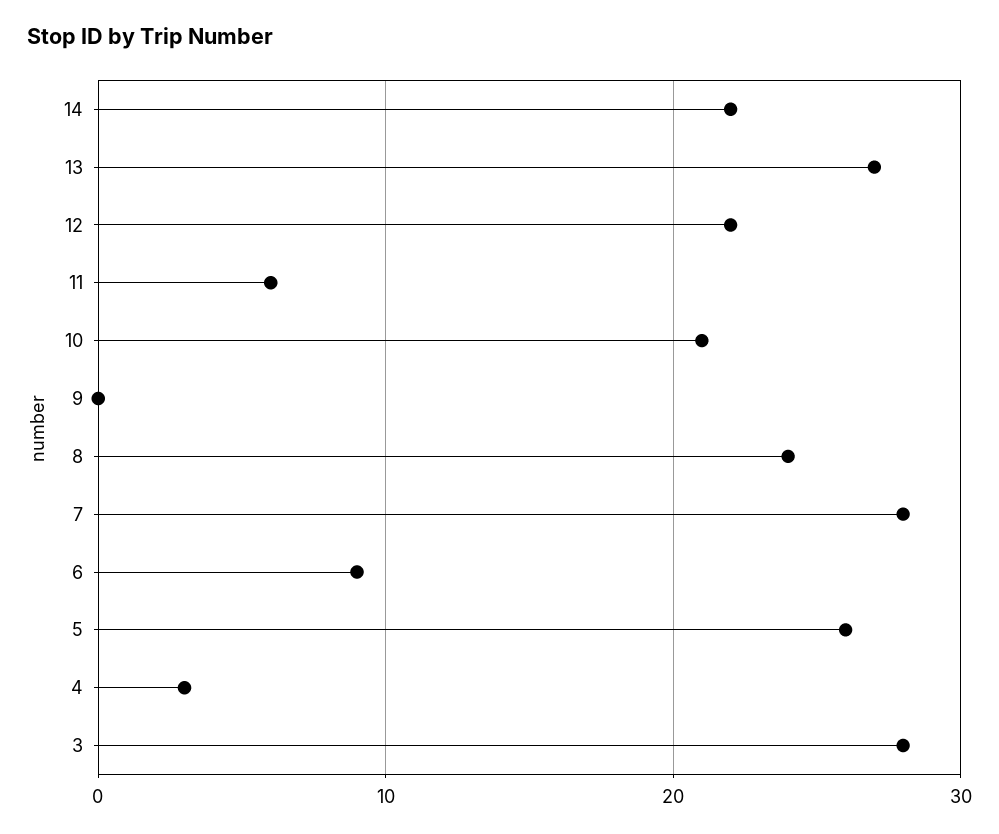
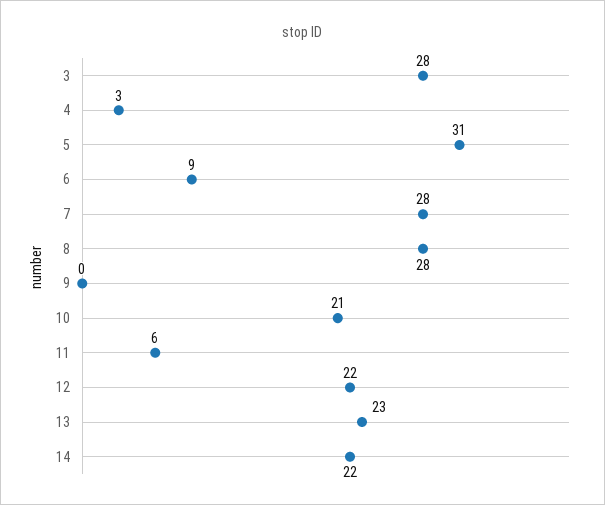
13: 27 -> 23
8: 24 -> 28
5: 26 -> 31

